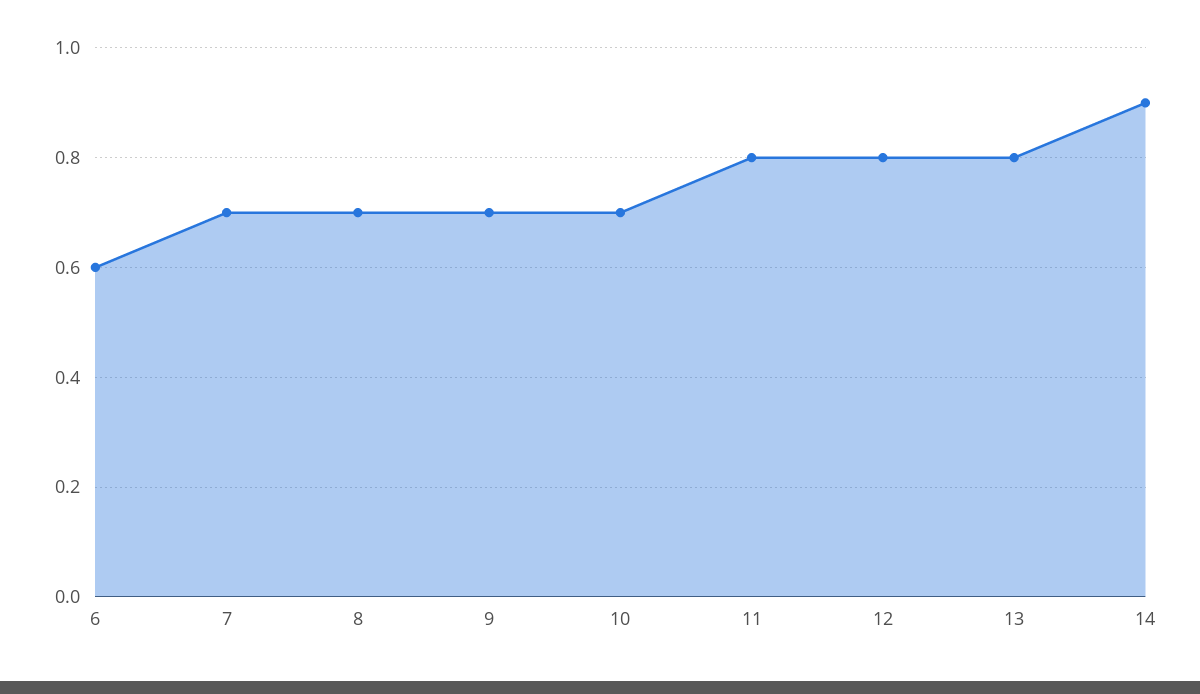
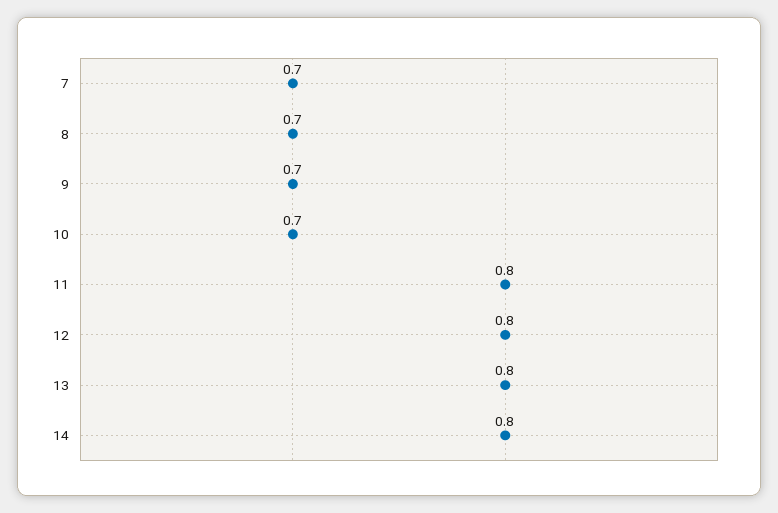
6: 0.6 -> none
14: 0.9 -> 0.8

